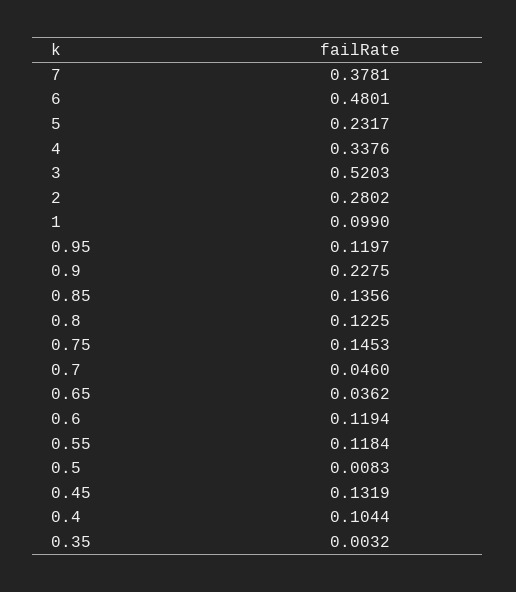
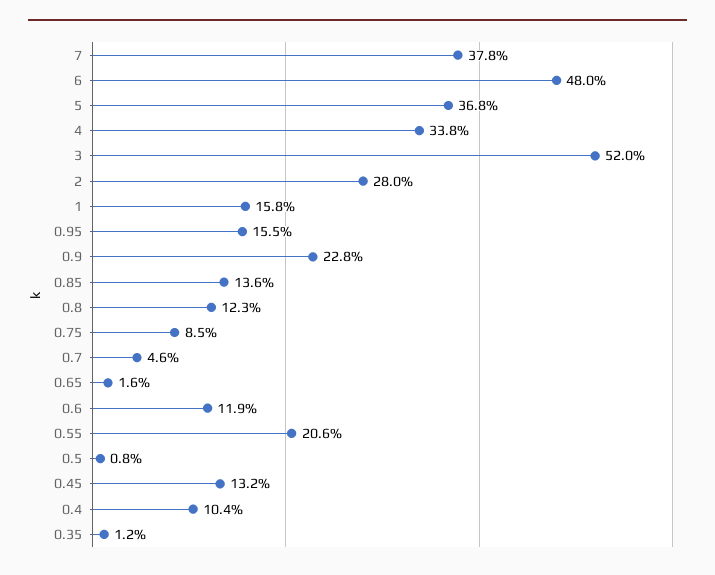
5: 0.2317 -> 0.368
1: 0.099 -> 0.158
0.95: 0.1197 -> 0.155
0.75: 0.1453 -> 0.085
0.65: 0.0362 -> 0.016
0.55: 0.1184 -> 0.206
0.35: 0.0032 -> 0.012

